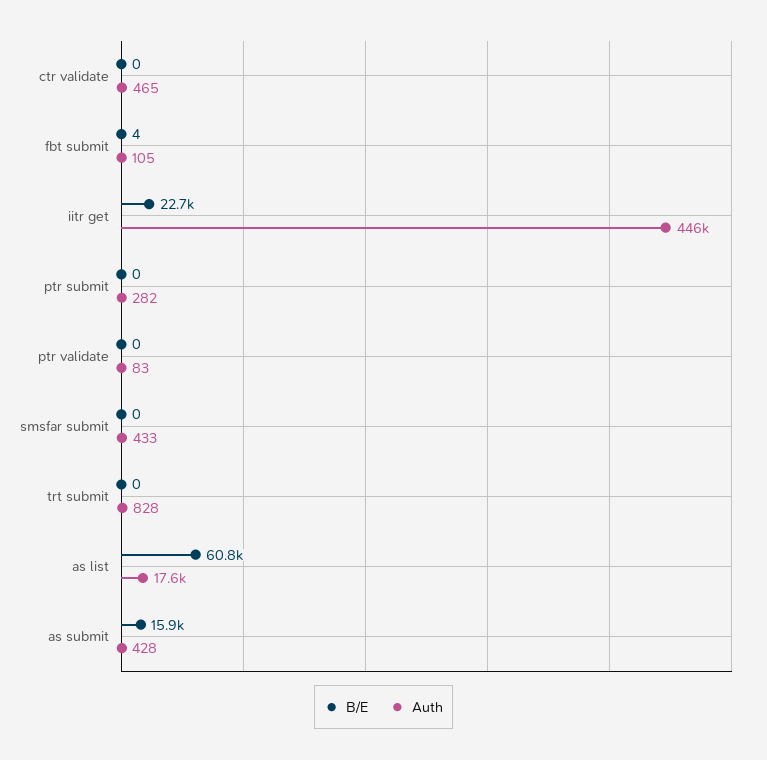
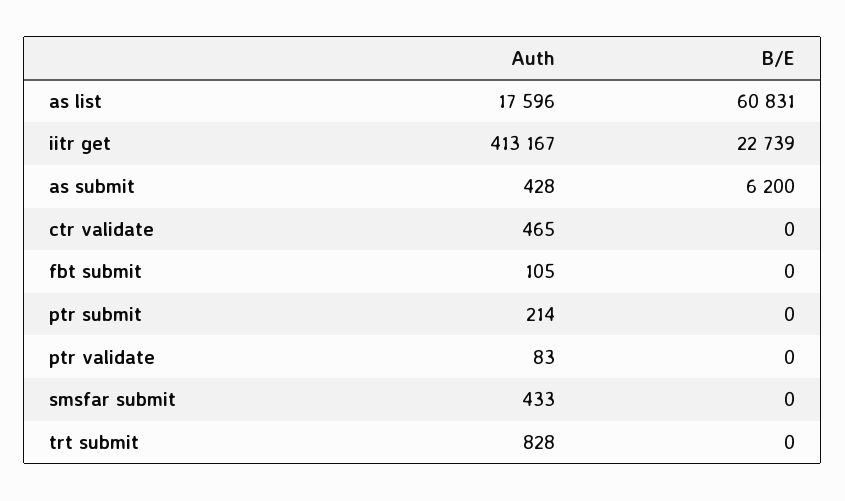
B/E, fbt submit: 4 -> 0
Auth, iitr get: 446000 -> 413167
Auth, ptr submit: 282 -> 214
B/E, as submit: 15900 -> 6200

